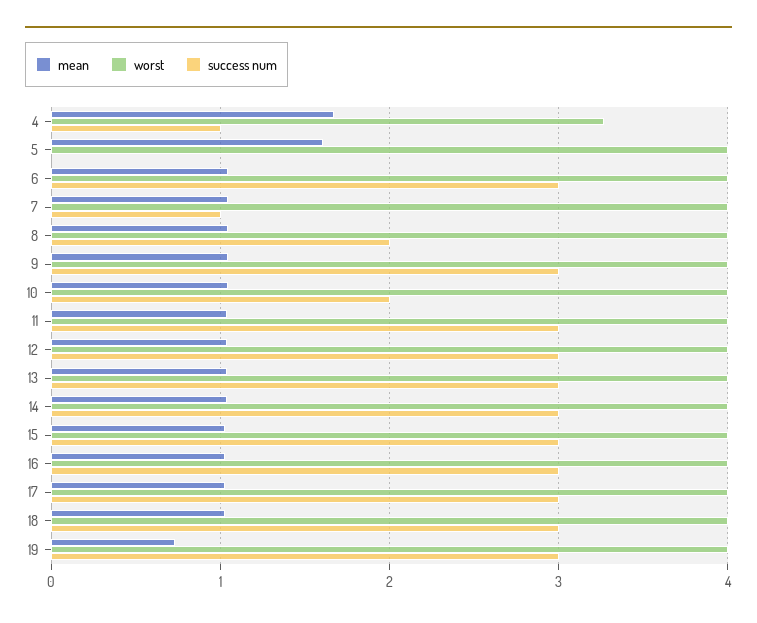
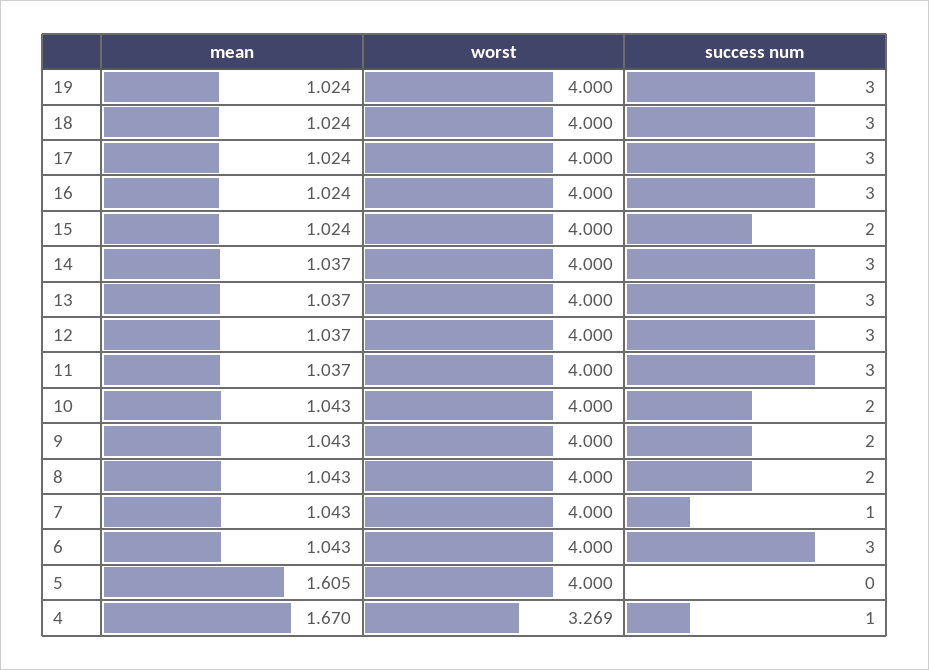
success num, 9: 3 -> 2
success num, 15: 3 -> 2
mean, 19: 0.7 -> 1.024

